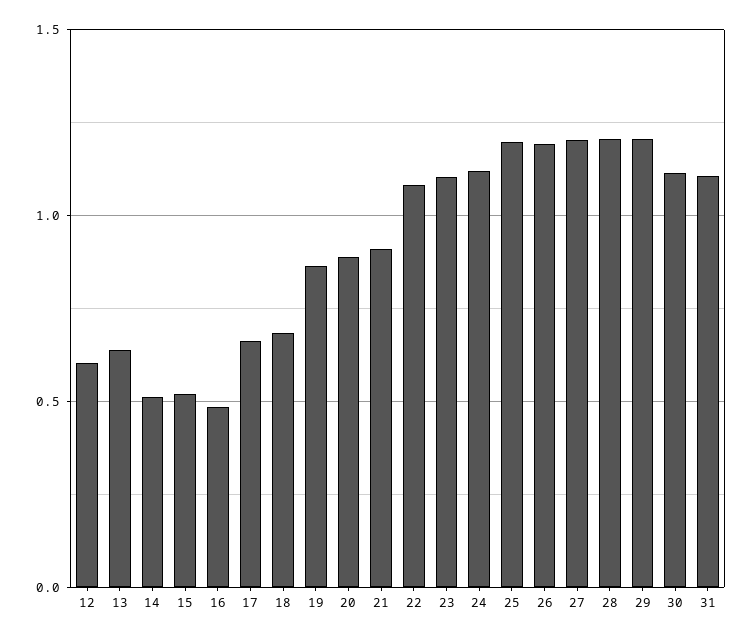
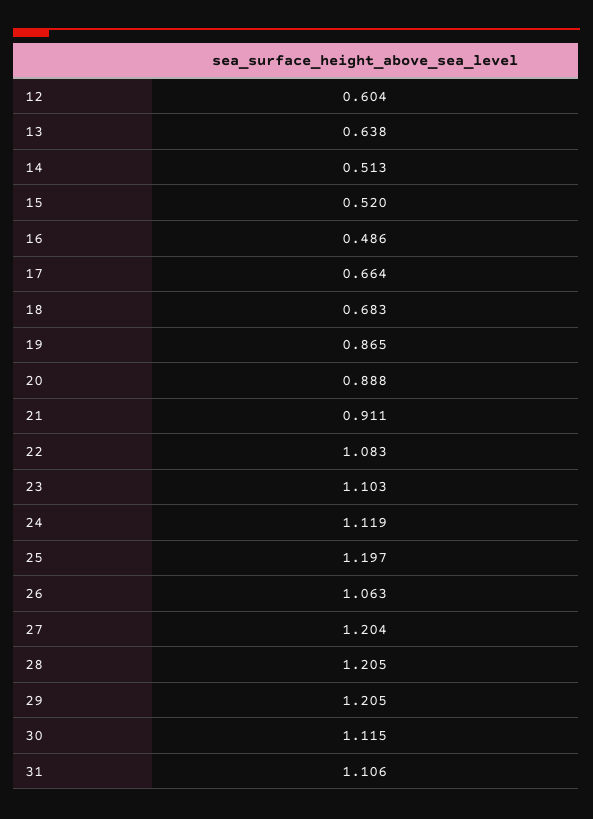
26: 1.2 -> 1.063

